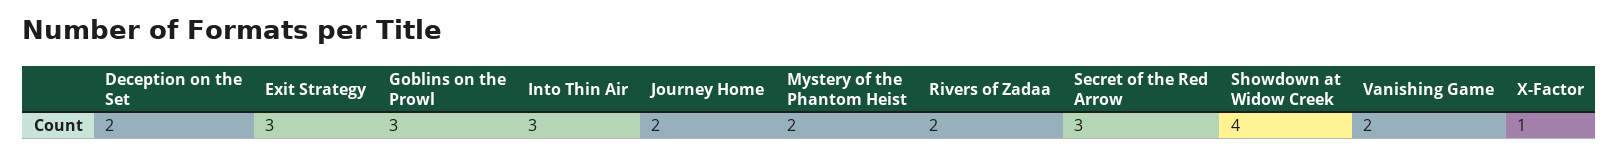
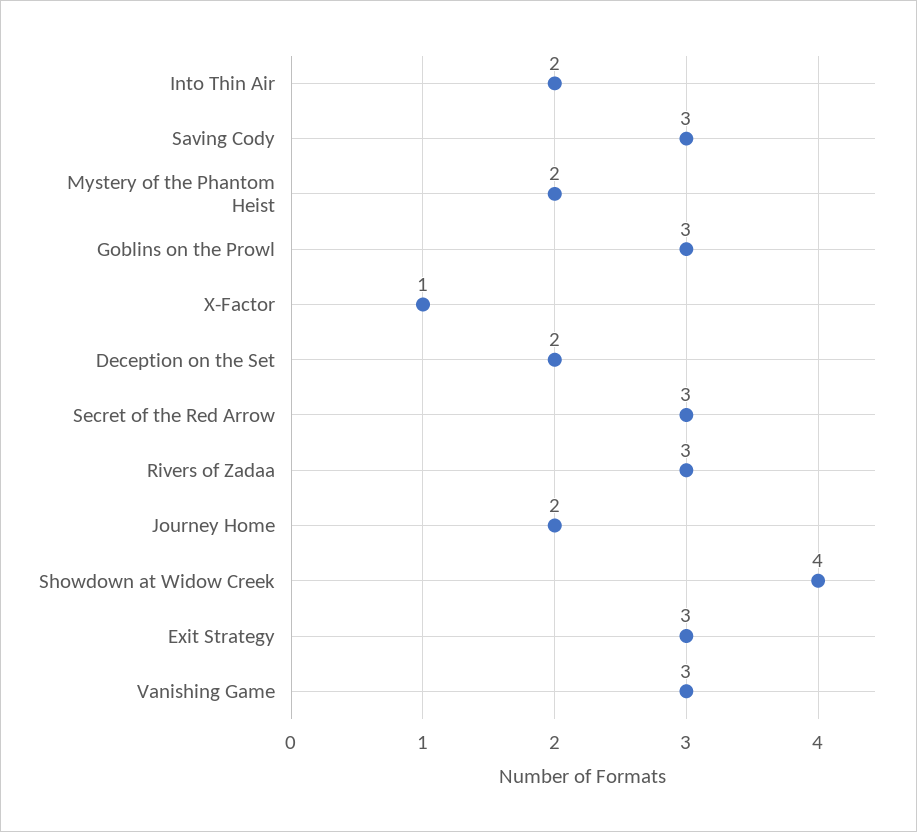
Into Thin Air: 3 -> 2
Rivers of Zadaa: 2 -> 3
Vanishing Game: 2 -> 3
Saving Cody: none -> 3

